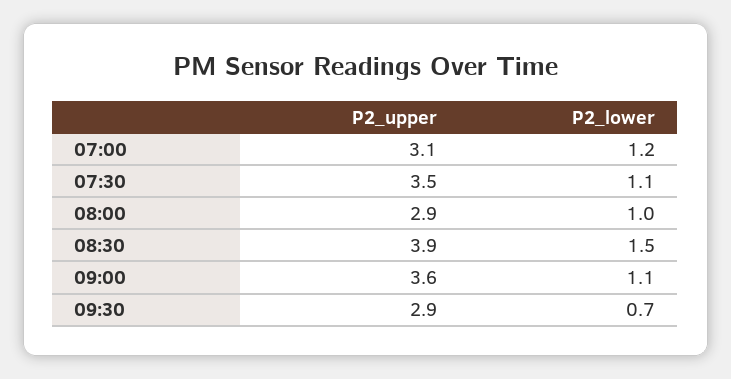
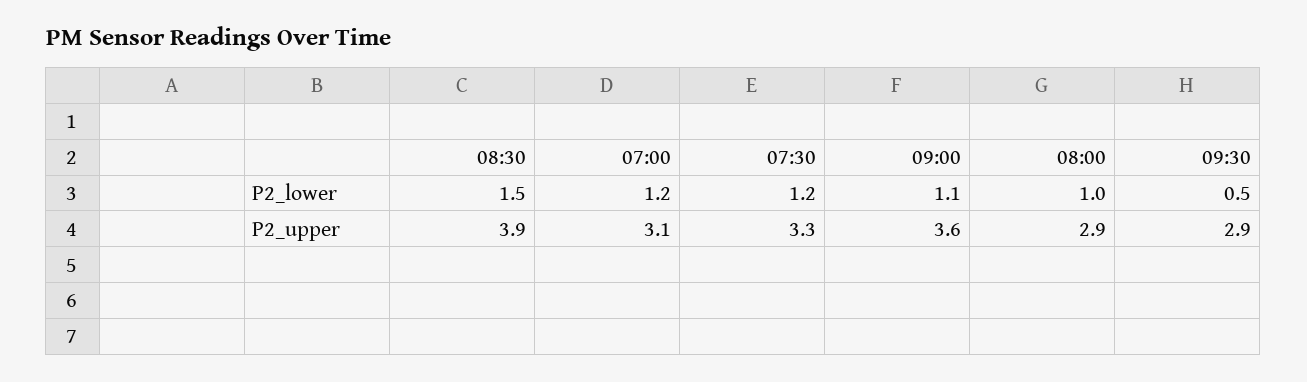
P2_upper, 07:30: 3.5 -> 3.3
P2_lower, 07:30: 1.1 -> 1.2
P2_lower, 09:30: 0.7 -> 0.5

